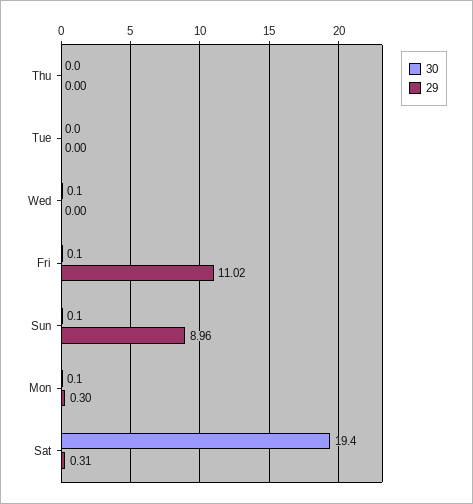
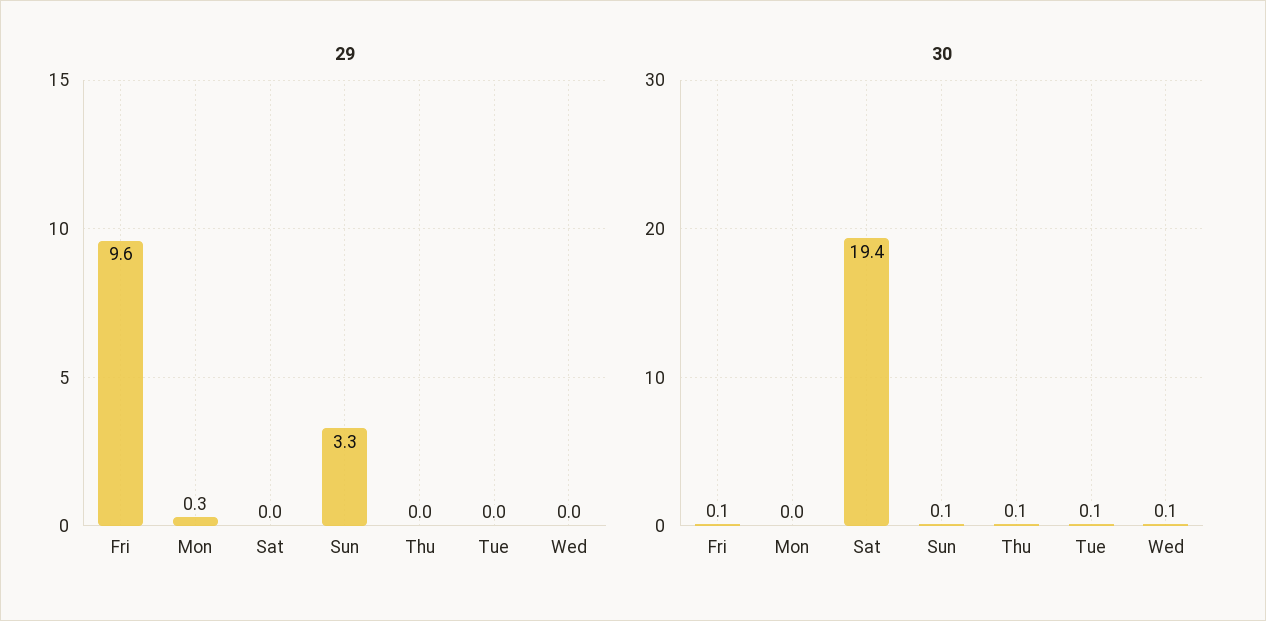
30, Thu: 0 -> 0.1
30, Tue: 0 -> 0.1
29, Fri: 11.02 -> 9.6
29, Sun: 8.96 -> 3.3
30, Mon: 0.1 -> 0
29, Sat: 0.31 -> 0

